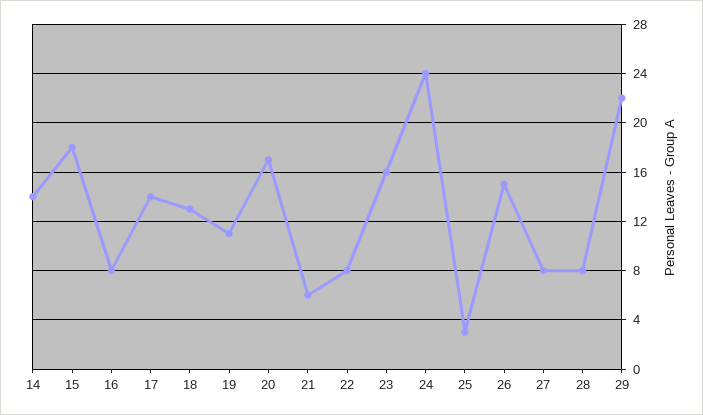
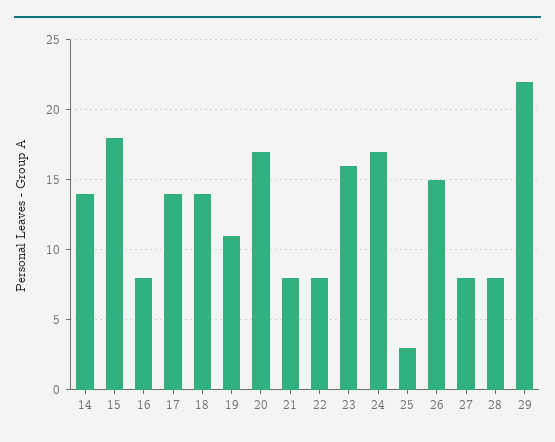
18: 13 -> 14
21: 6 -> 8
24: 24 -> 17

